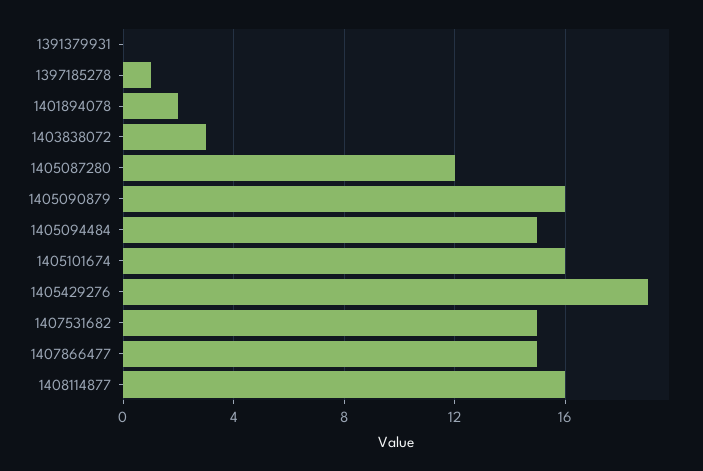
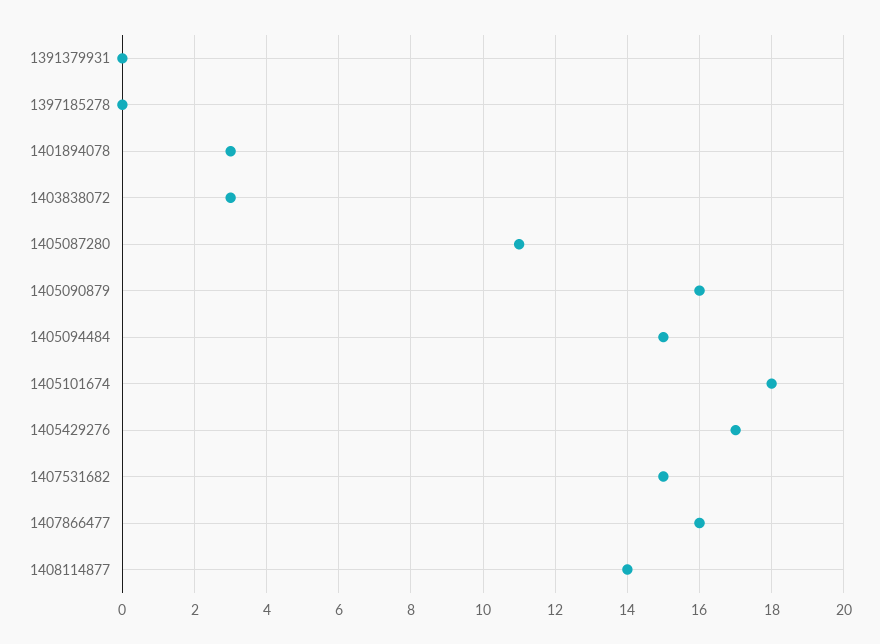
1397185278: 1 -> 0
1401894078: 2 -> 3
1405087280: 12 -> 11
1405101674: 16 -> 18
1405429276: 19 -> 17
1407866477: 15 -> 16
1408114877: 16 -> 14

